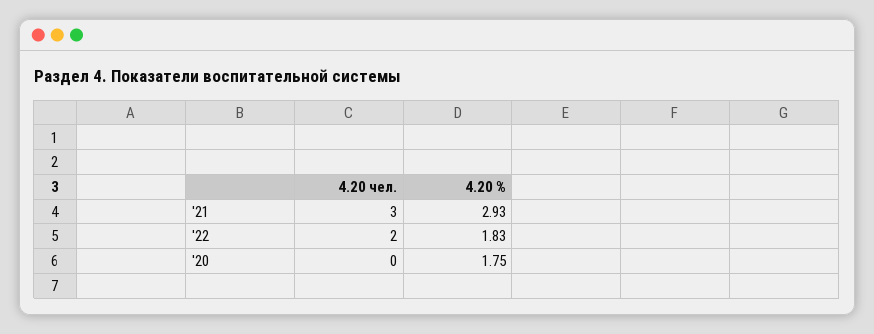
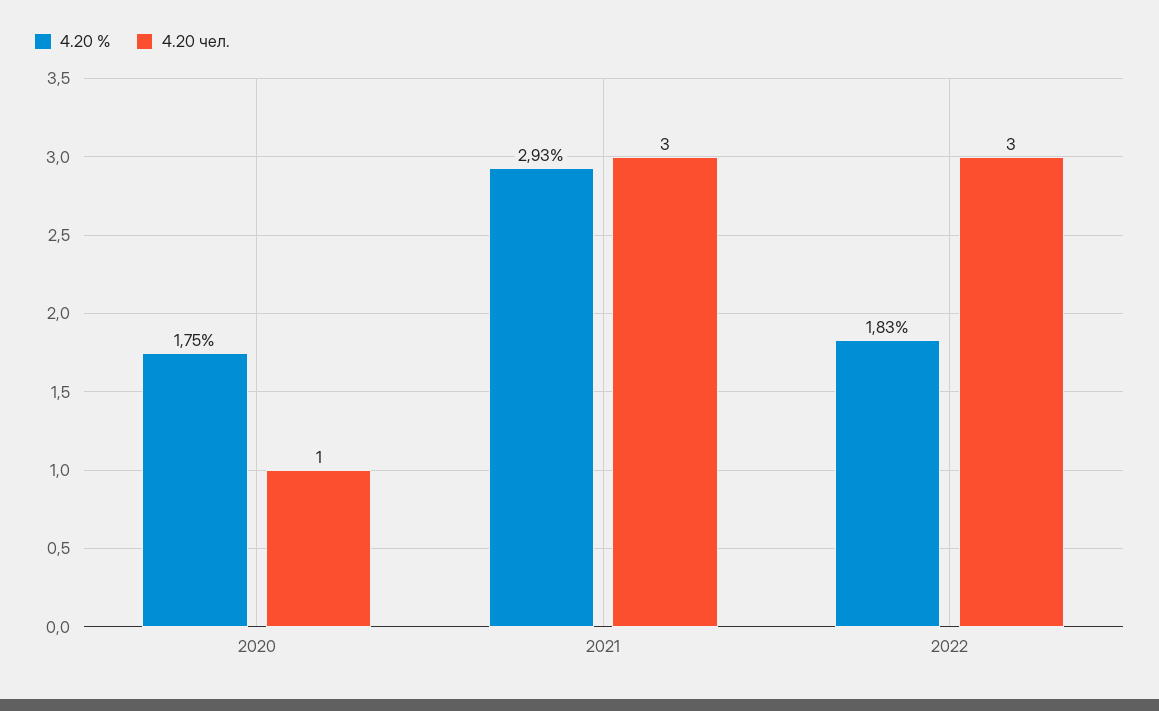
4.20 чел., '22: 2 -> 3
4.20 чел., '20: 0 -> 1

